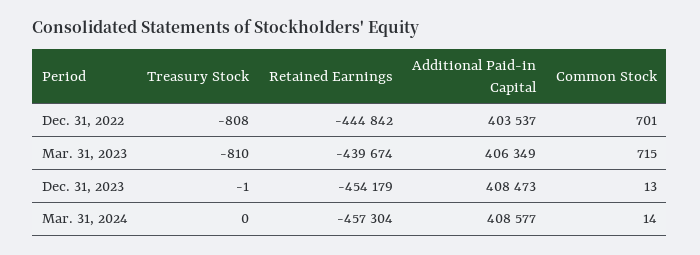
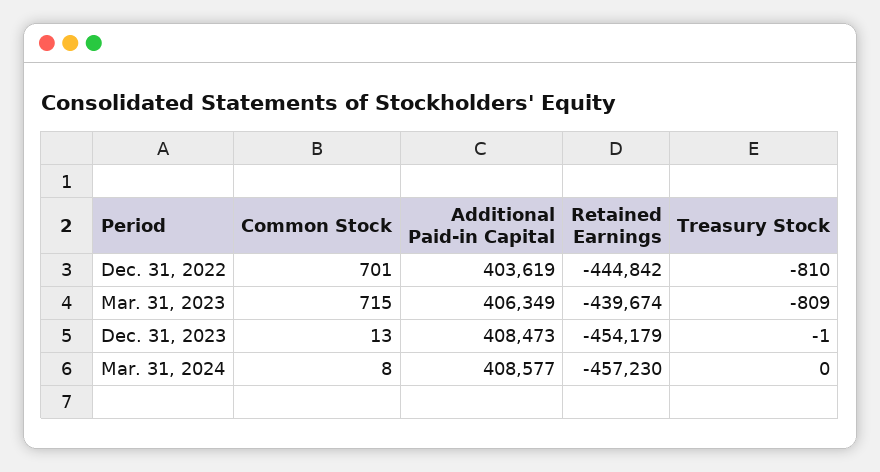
Treasury Stock, Dec. 31, 2022: -808 -> -810
Additional Paid-in Capital, Dec. 31, 2022: 403537 -> 403619
Treasury Stock, Mar. 31, 2023: -810 -> -809
Retained Earnings, Mar. 31, 2024: -457304 -> -457230
Common Stock, Mar. 31, 2024: 14 -> 8

